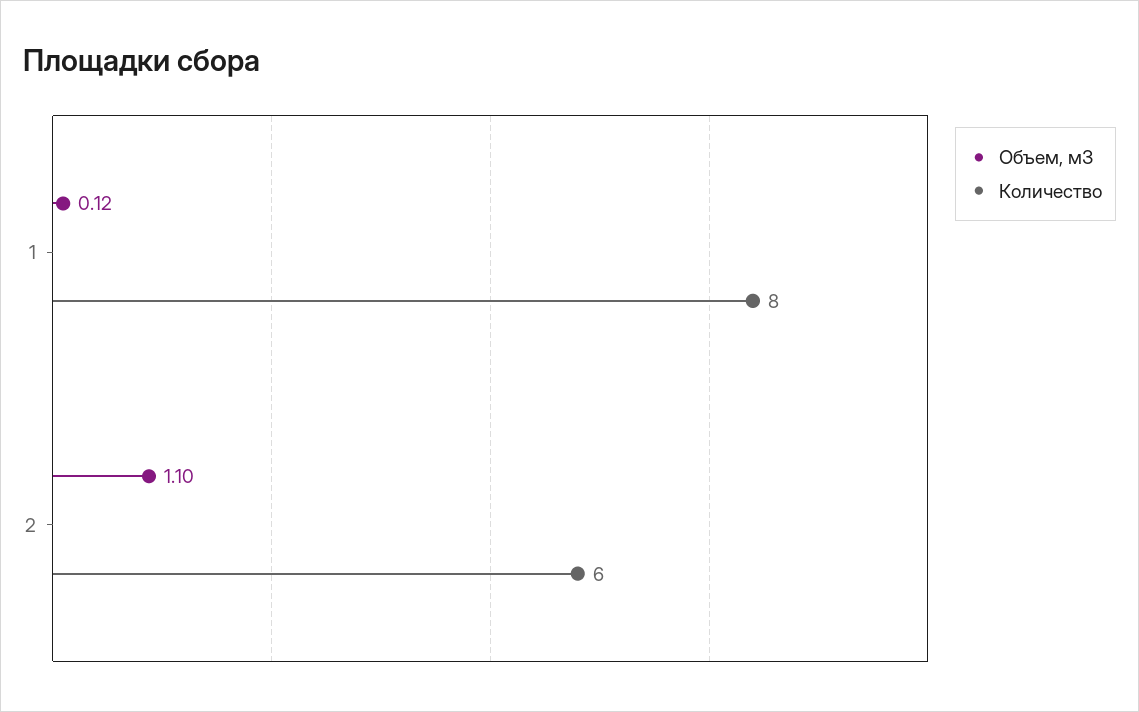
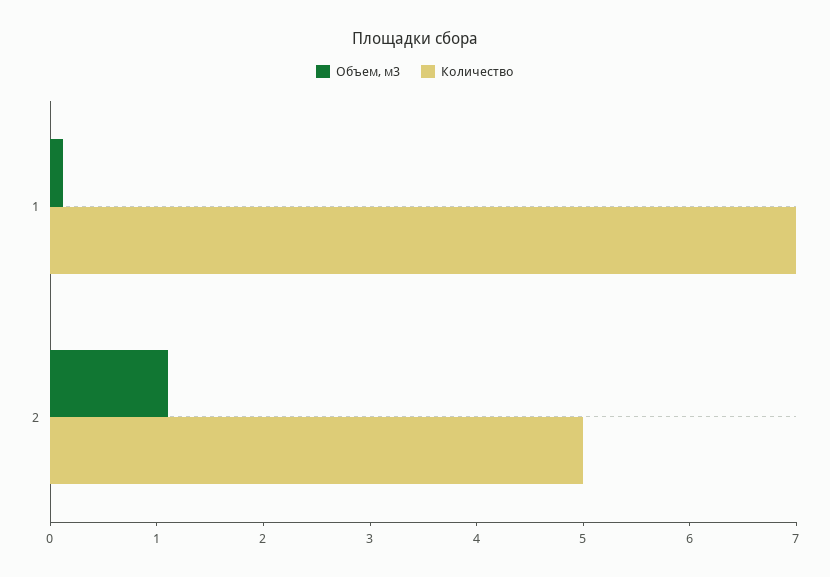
Количество, 1: 8 -> 7
Количество, 2: 6 -> 5

